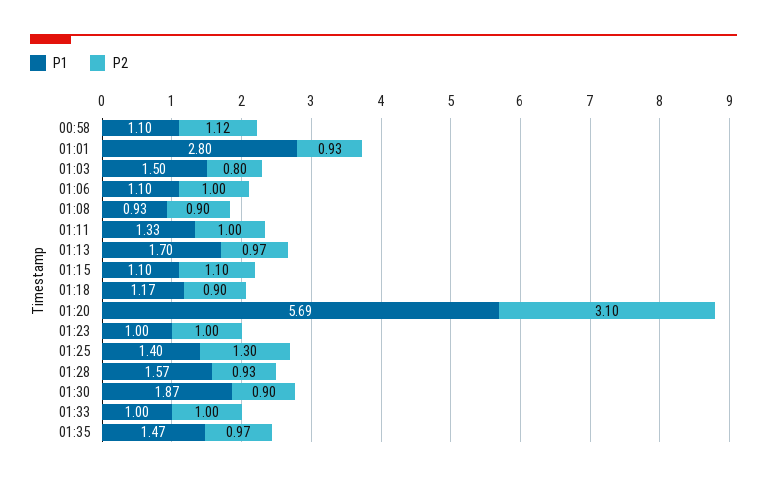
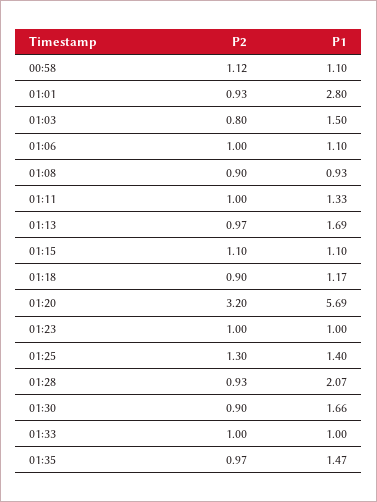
P1, 01:13: 1.7 -> 1.69
P2, 01:20: 3.1 -> 3.2
P1, 01:28: 1.57 -> 2.07
P1, 01:30: 1.87 -> 1.66

